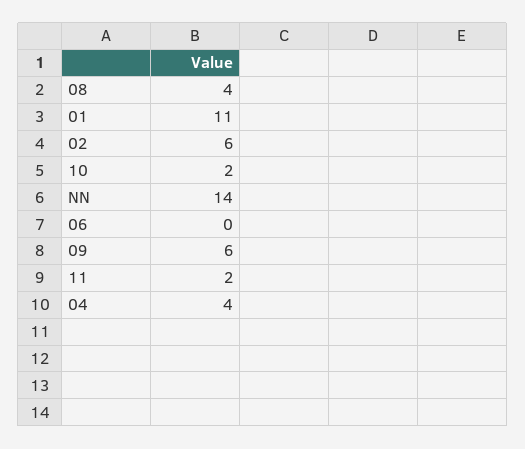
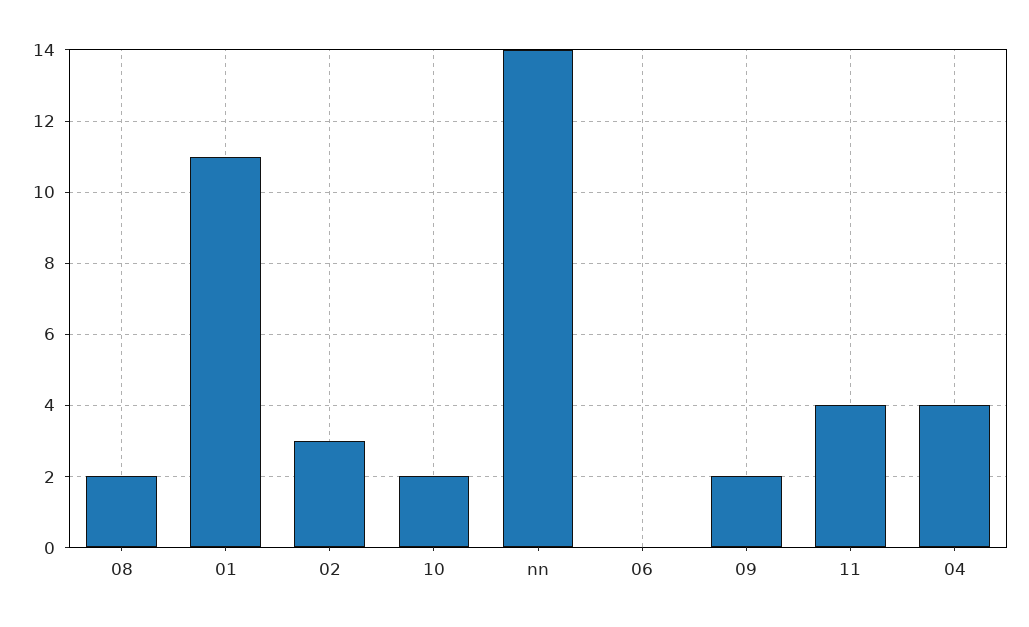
08: 4 -> 2
02: 6 -> 3
09: 6 -> 2
11: 2 -> 4

